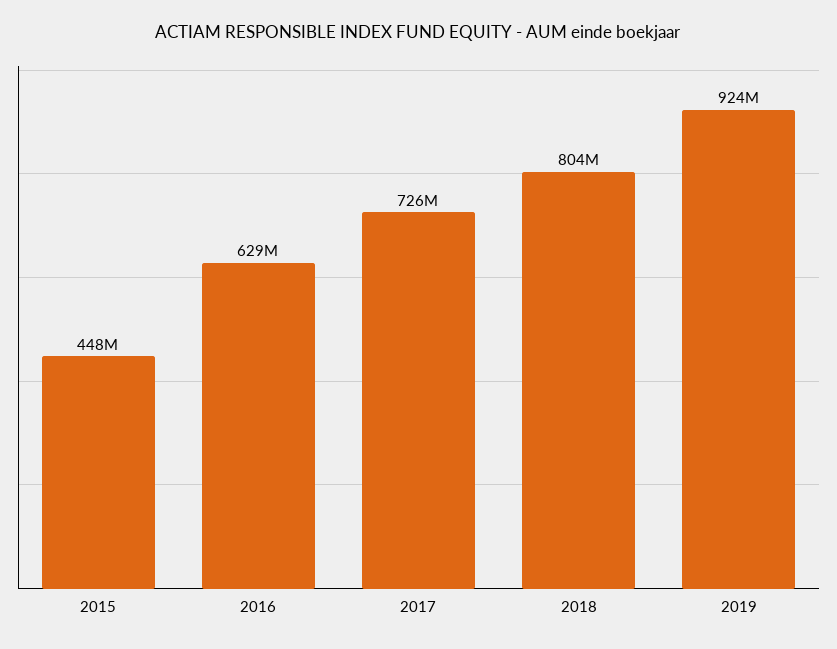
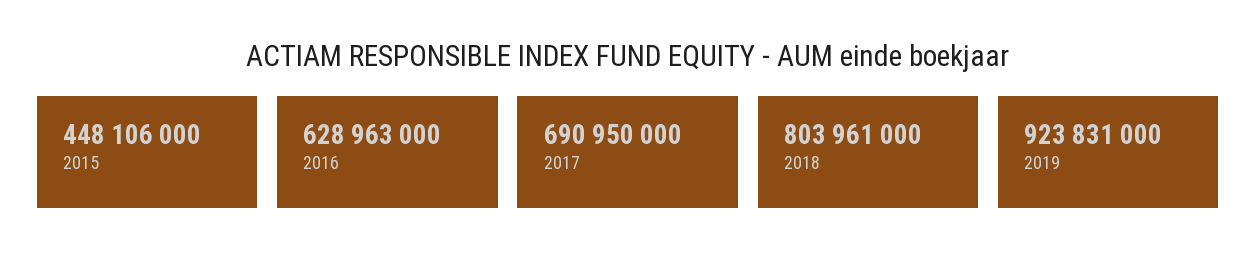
2017: 726000000 -> 690950000

